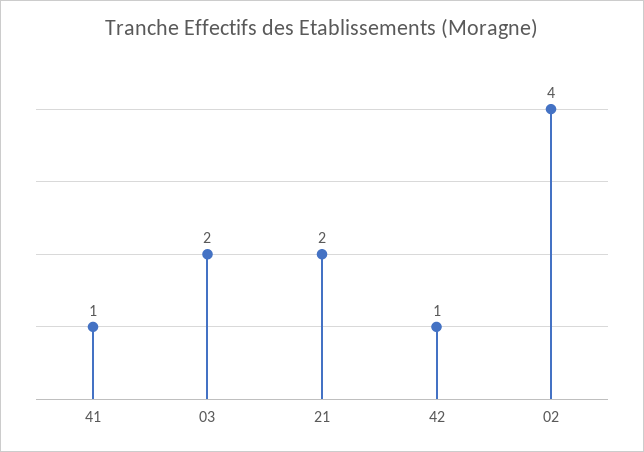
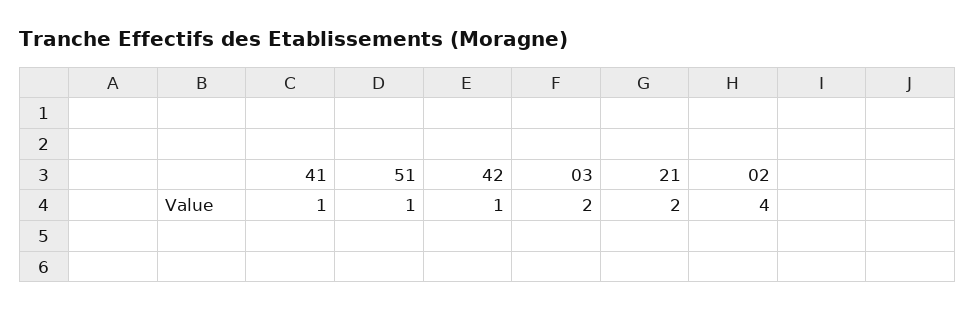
51: none -> 1

